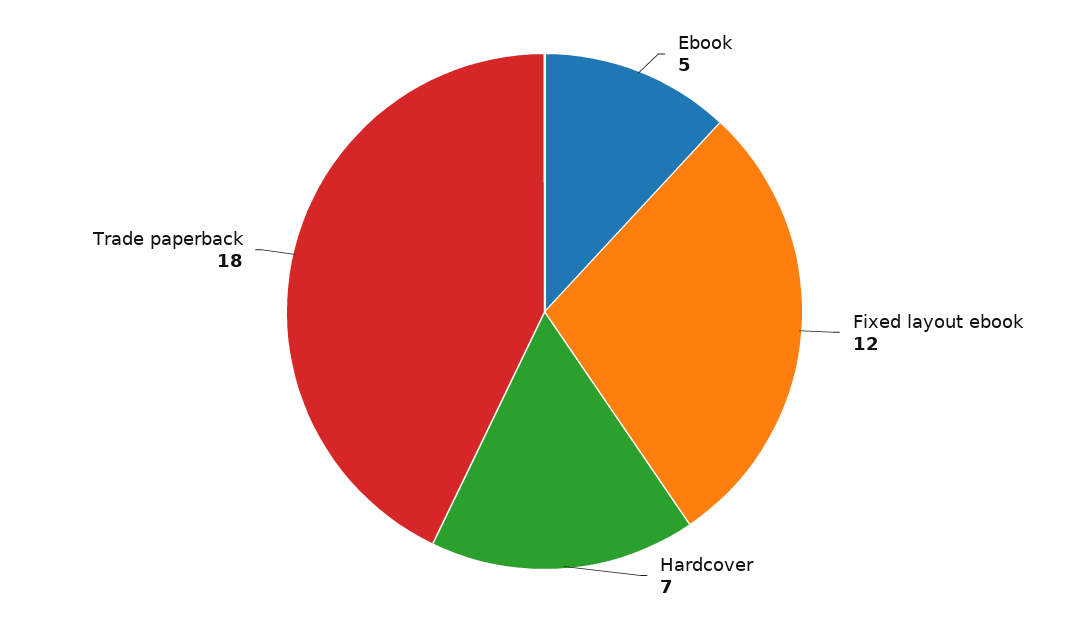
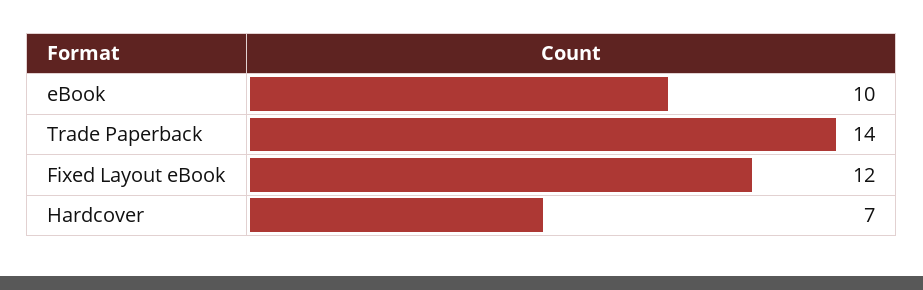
Ebook: 5 -> 10
Trade paperback: 18 -> 14

